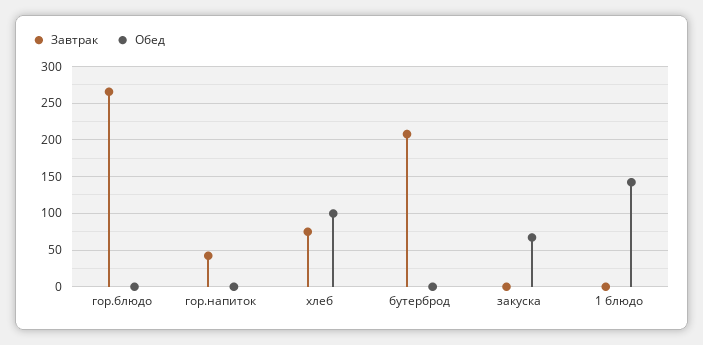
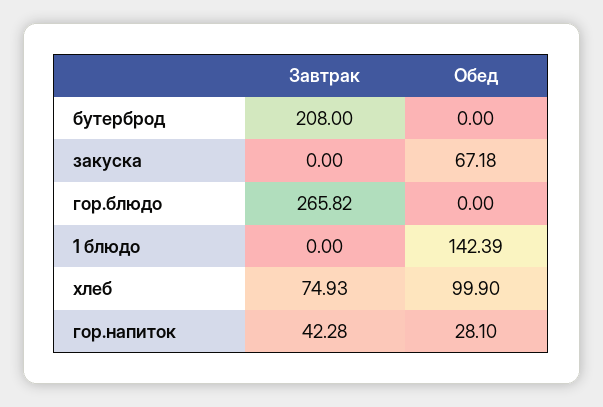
Обед, гор.напиток: 0 -> 28.1

